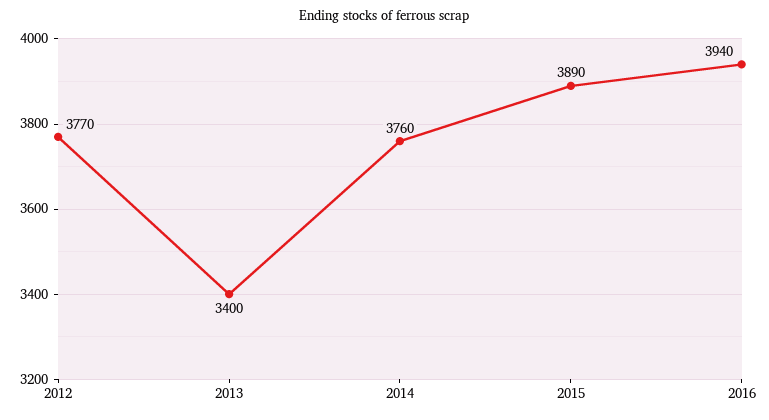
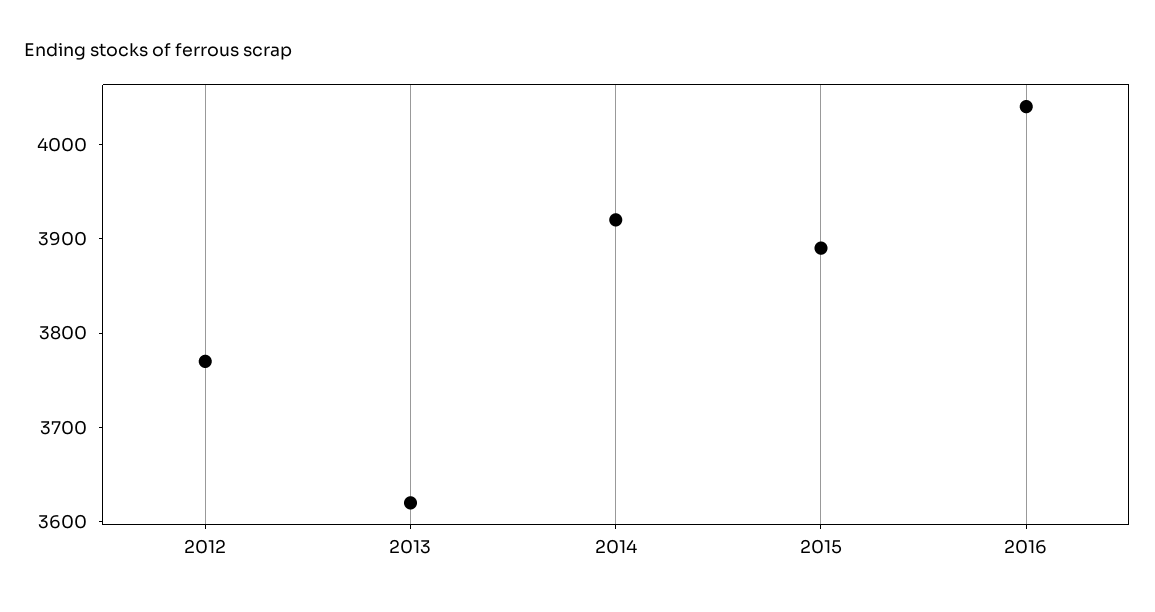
2013: 3400 -> 3620
2014: 3760 -> 3920
2016: 3940 -> 4040

